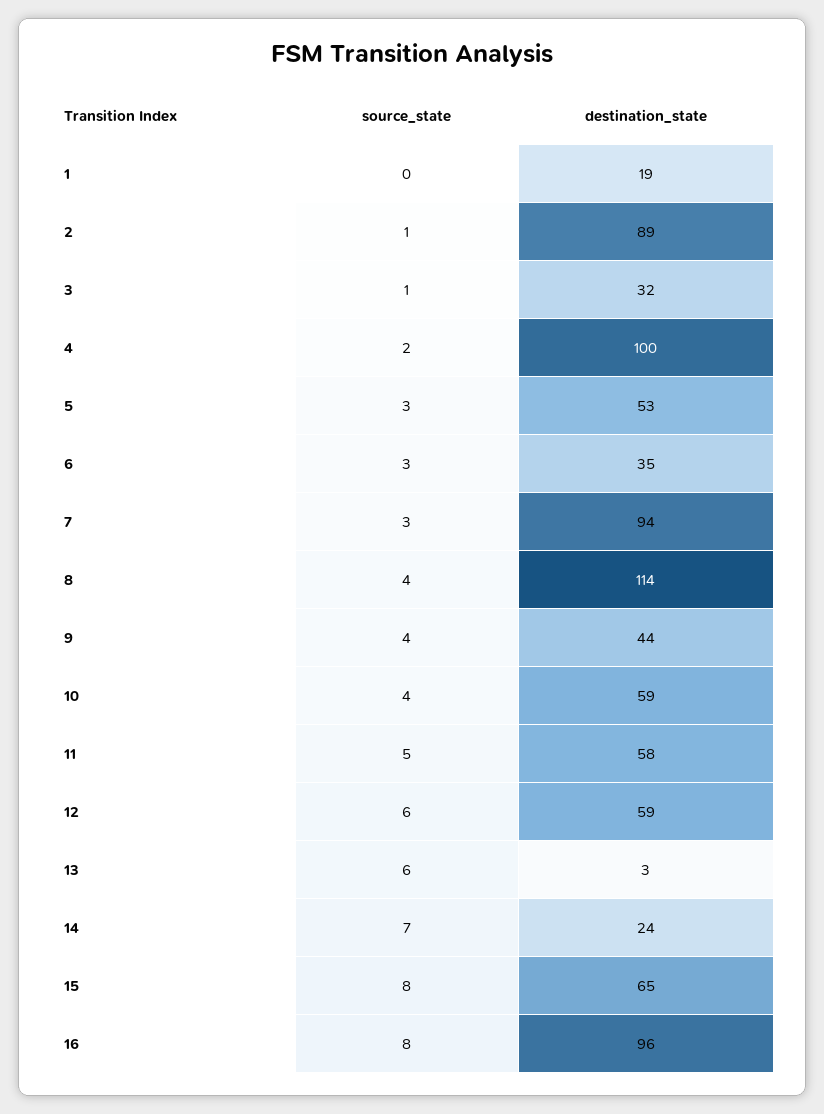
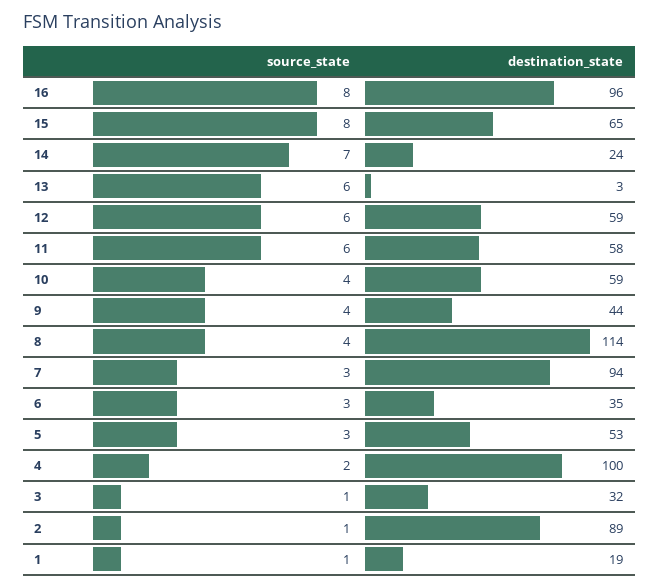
source_state, 1: 0 -> 1
source_state, 11: 5 -> 6

